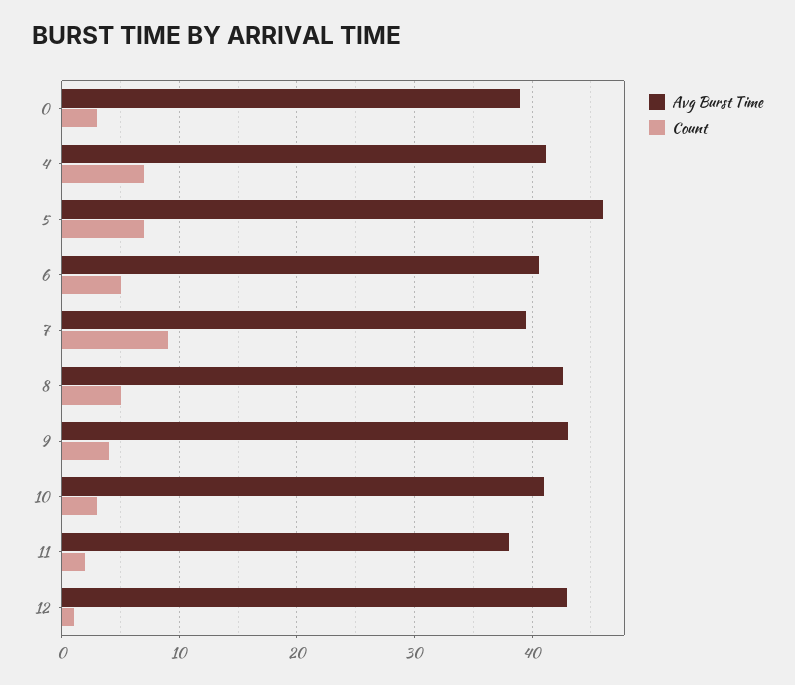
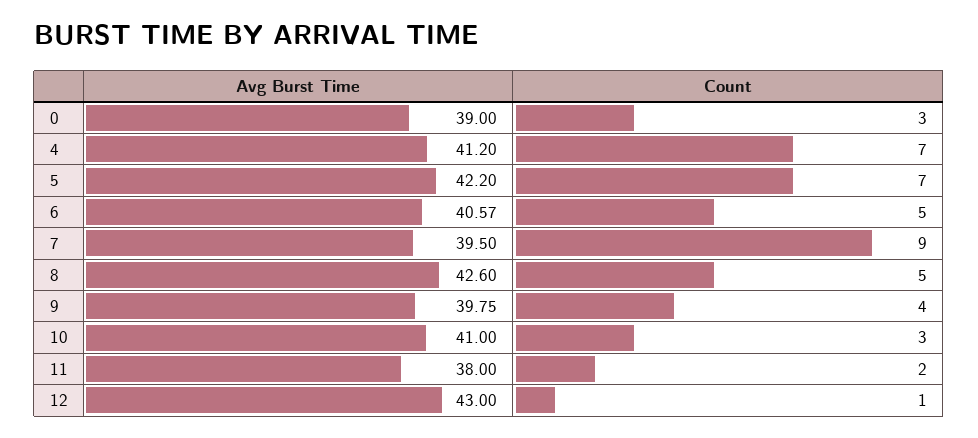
Avg Burst Time, 5: 46 -> 42.2
Avg Burst Time, 9: 43 -> 39.75

